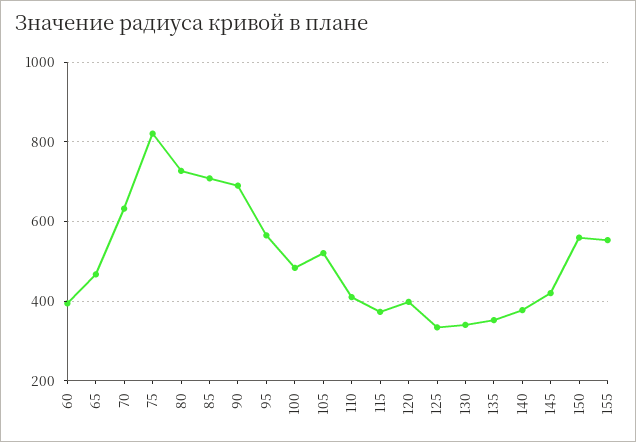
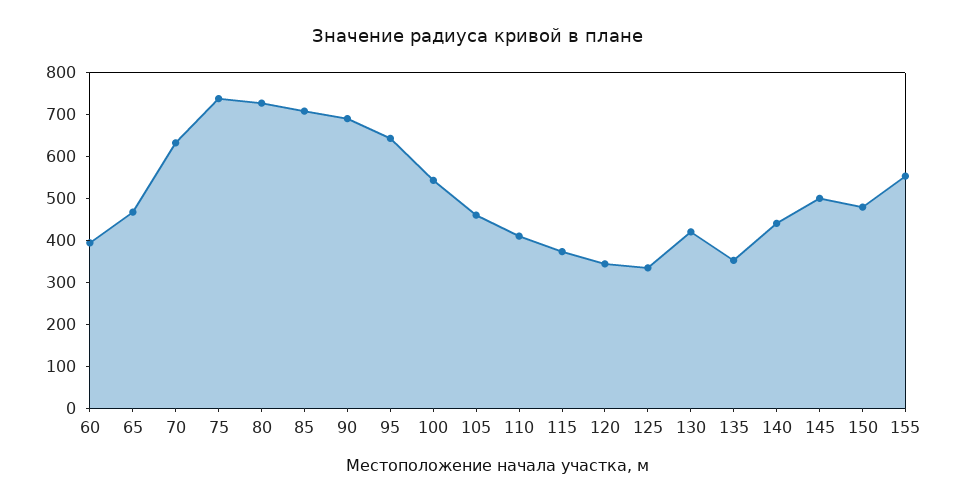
75: 820 -> 740
95: 560 -> 640
100: 480 -> 540
105: 520 -> 460
120: 400 -> 340
130: 340 -> 420
140: 380 -> 440
145: 420 -> 500
150: 560 -> 480

